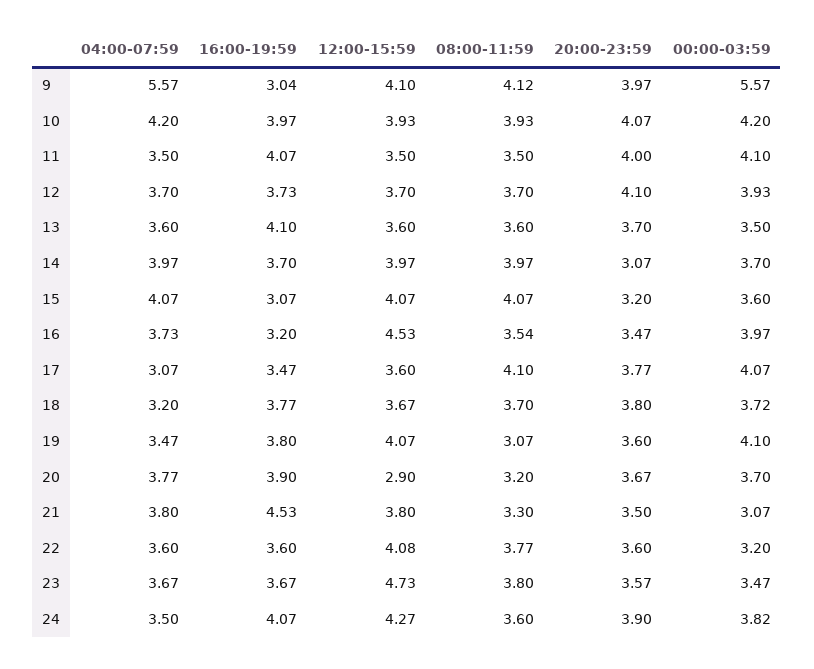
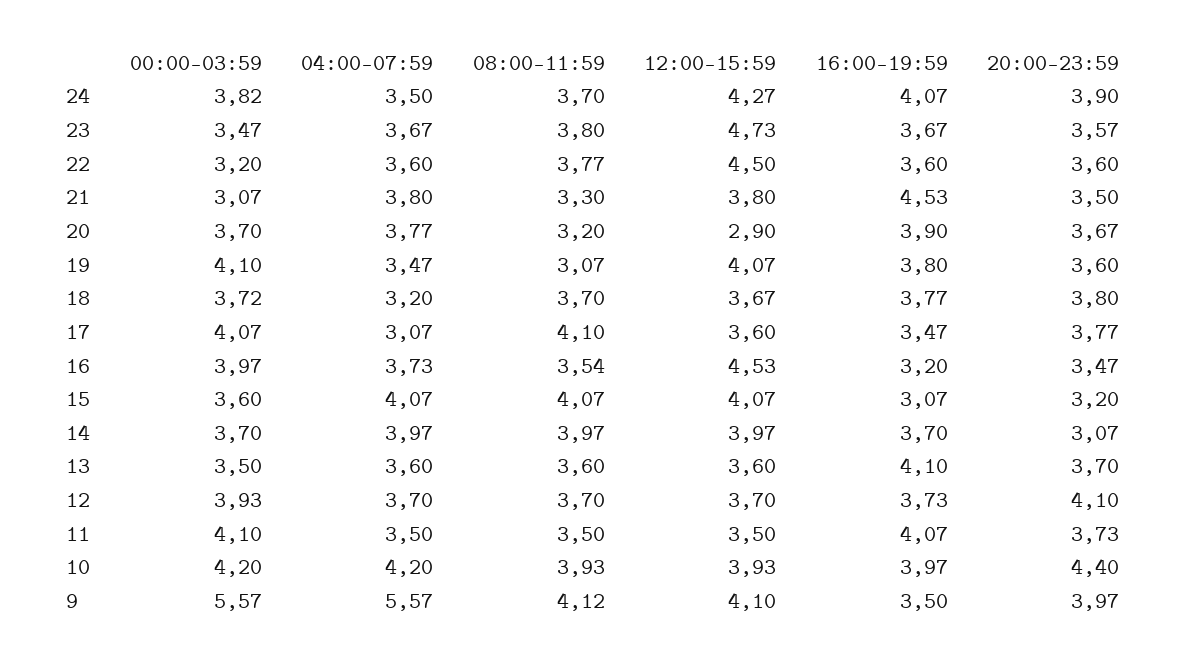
16:00-19:59, 9: 3.04 -> 3.5
20:00-23:59, 10: 4.07 -> 4.4
20:00-23:59, 11: 4 -> 3.73
12:00-15:59, 22: 4.08 -> 4.5
08:00-11:59, 24: 3.6 -> 3.7

